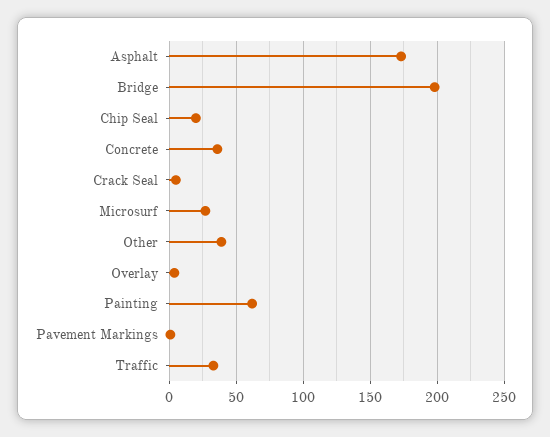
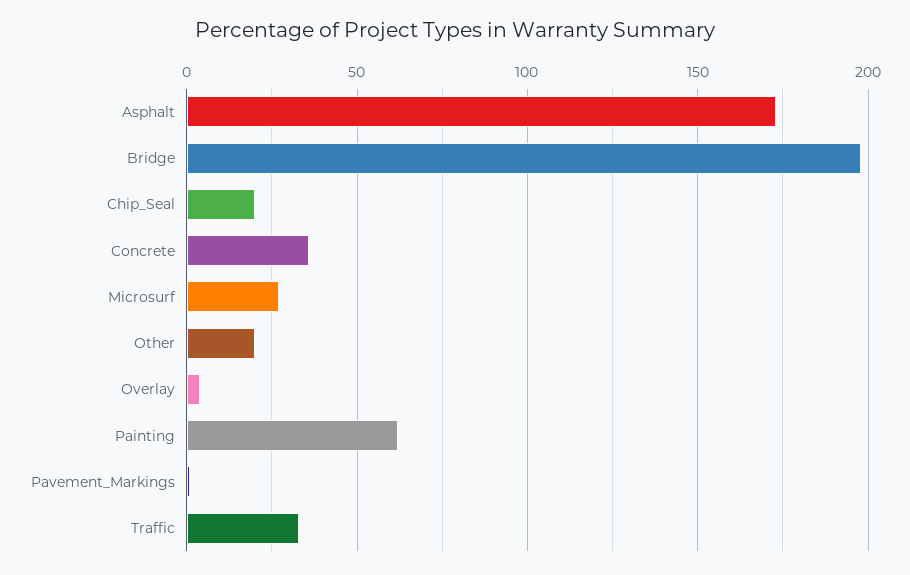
Crack Seal: 5 -> none
Other: 40 -> 20

